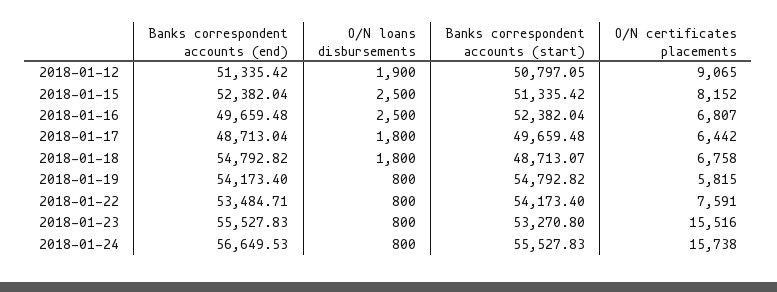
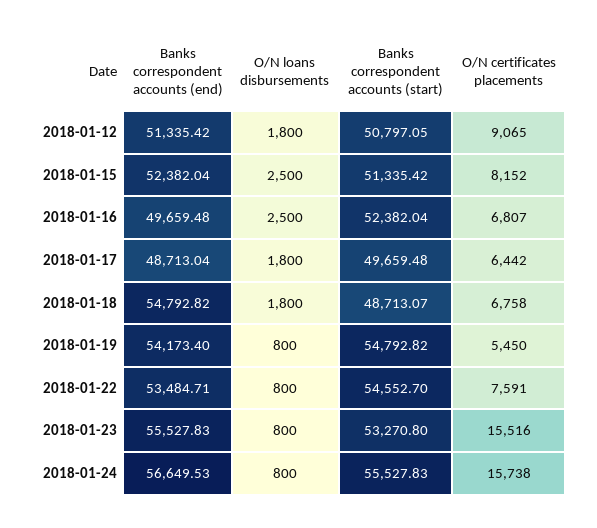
O/N loans disbursements, 2018-01-12: 1900 -> 1800
O/N certificates placements, 2018-01-19: 5815 -> 5450
Banks correspondent accounts (start), 2018-01-22: 54173.4 -> 54552.7

